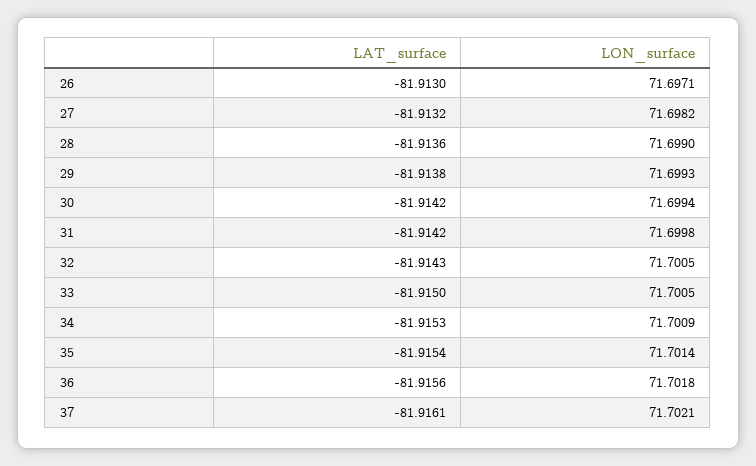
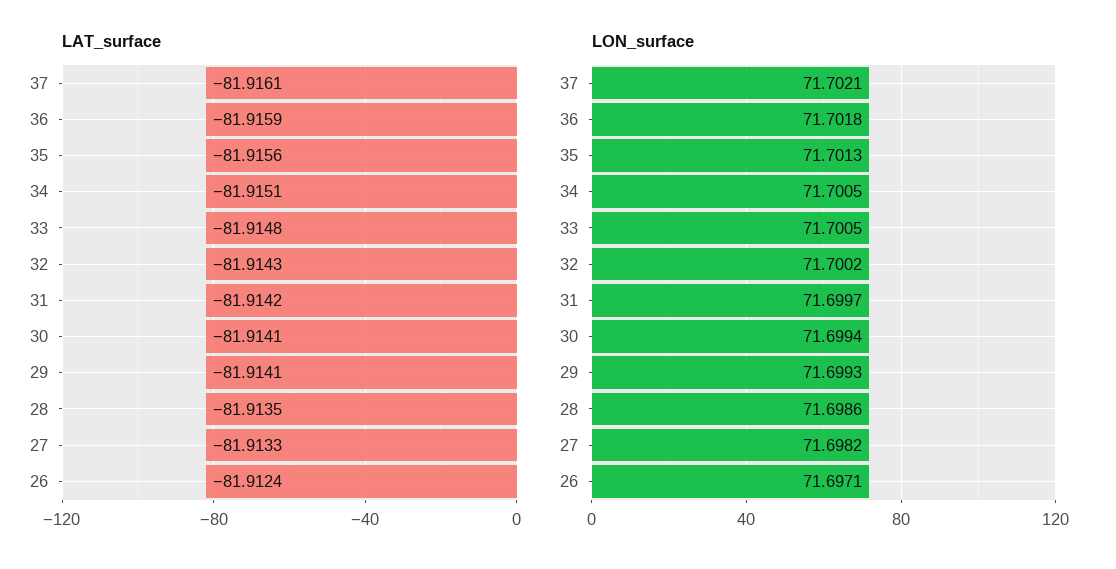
LAT_surface, 26: -81.913 -> -81.9124
LAT_surface, 27: -81.9132 -> -81.9133
LAT_surface, 28: -81.9136 -> -81.9135
LON_surface, 28: 71.699 -> 71.6986
LAT_surface, 29: -81.9138 -> -81.9141
LAT_surface, 30: -81.9142 -> -81.9141
LON_surface, 31: 71.6998 -> 71.6997
LON_surface, 32: 71.7005 -> 71.7002
LAT_surface, 33: -81.915 -> -81.9148
LAT_surface, 34: -81.9153 -> -81.9151
LON_surface, 34: 71.7009 -> 71.7005
LAT_surface, 35: -81.9154 -> -81.9156
LON_surface, 35: 71.7014 -> 71.7013
LAT_surface, 36: -81.9156 -> -81.9159

